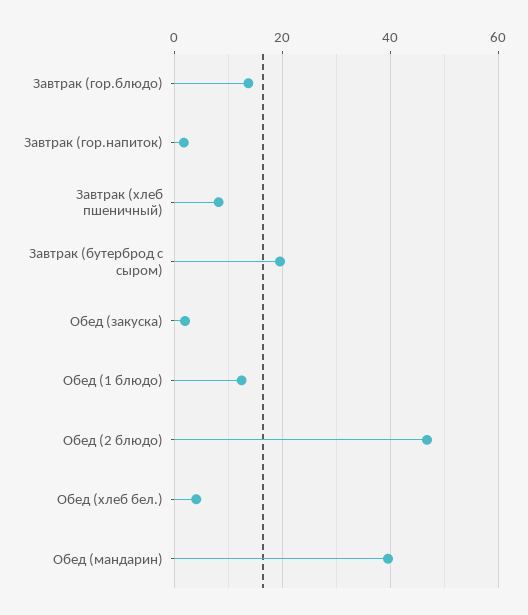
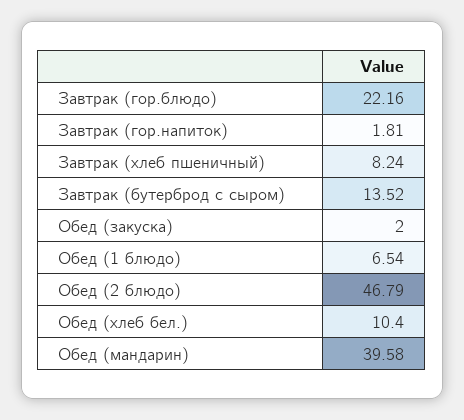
Завтрак (гор.блюдо): 14 -> 22.16
Завтрак (бутерброд с сыром): 20 -> 13.52
Обед (1 блюдо): 12 -> 6.54
Обед (хлеб бел.): 4 -> 10.4

